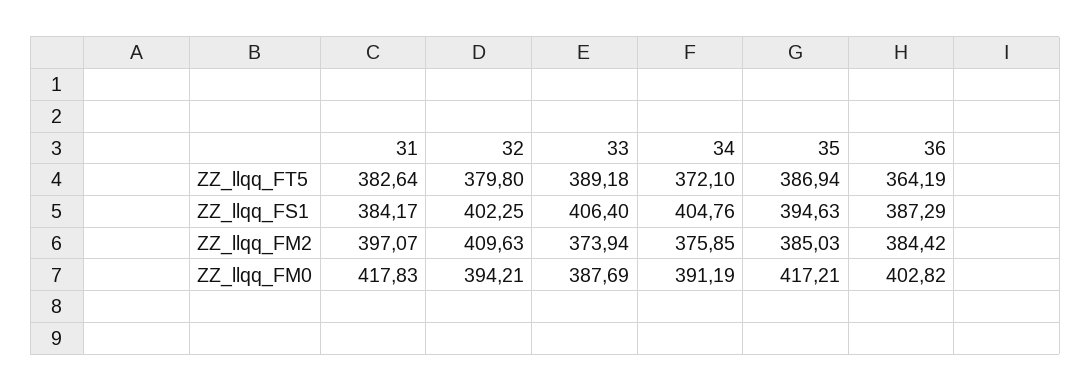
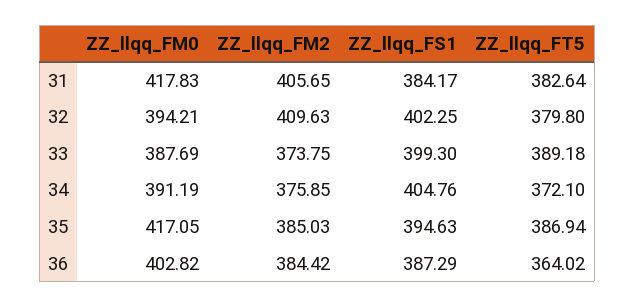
36, ZZ_llqq_FT5: 364.19 -> 364.02
33, ZZ_llqq_FS1: 406.4 -> 399.3
31, ZZ_llqq_FM2: 397.07 -> 405.65
33, ZZ_llqq_FM2: 373.94 -> 373.75
35, ZZ_llqq_FM0: 417.21 -> 417.05

